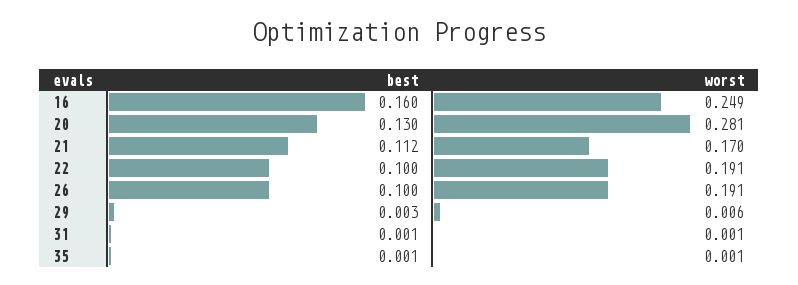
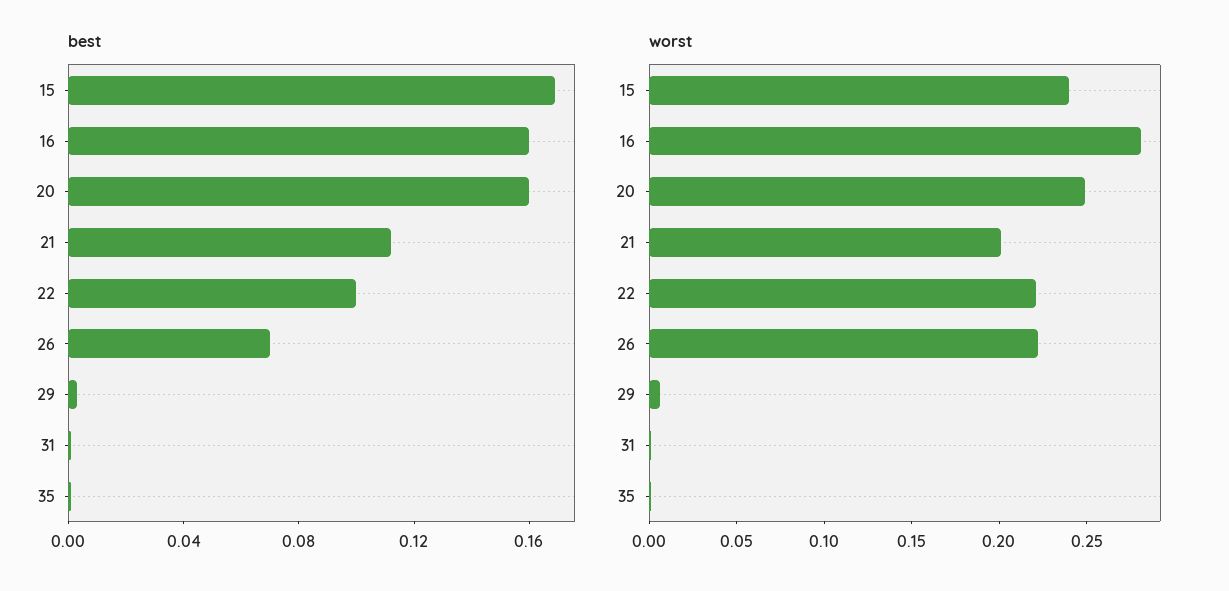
worst, 16: 0.249 -> 0.28
best, 20: 0.13 -> 0.16
worst, 20: 0.281 -> 0.25
worst, 21: 0.17 -> 0.2
worst, 22: 0.191 -> 0.22
best, 26: 0.1 -> 0.07
worst, 26: 0.191 -> 0.22
best, 15: none -> 0.17
worst, 15: none -> 0.24

